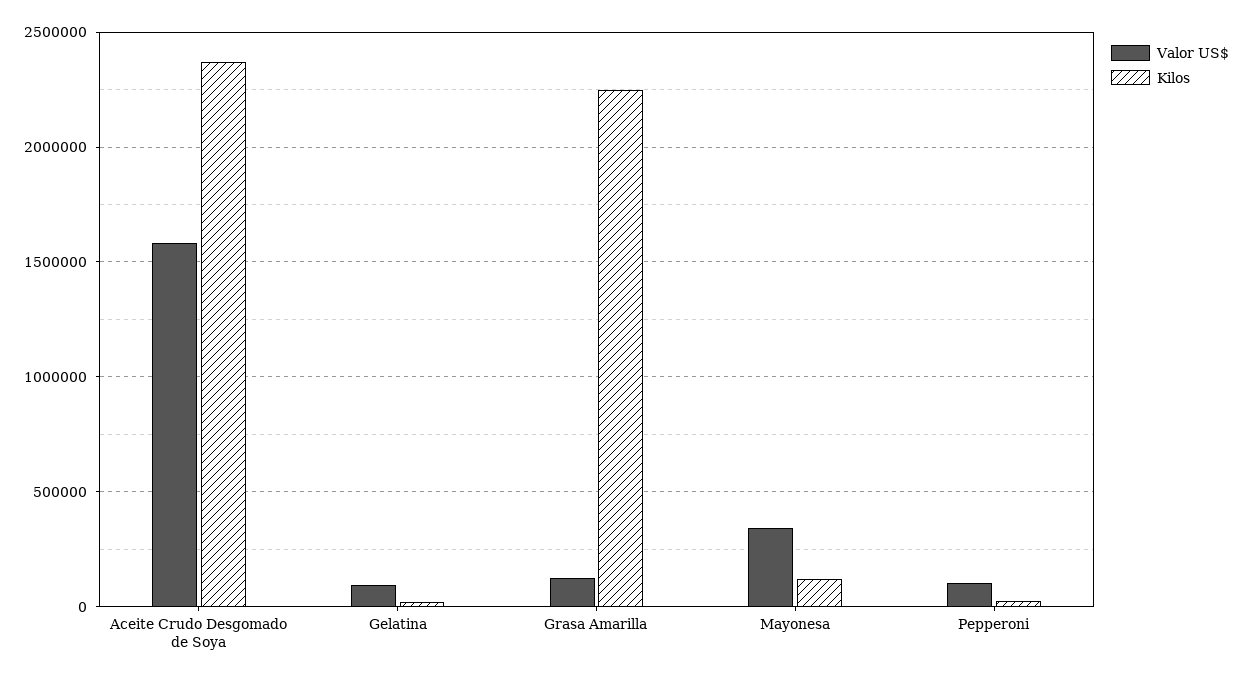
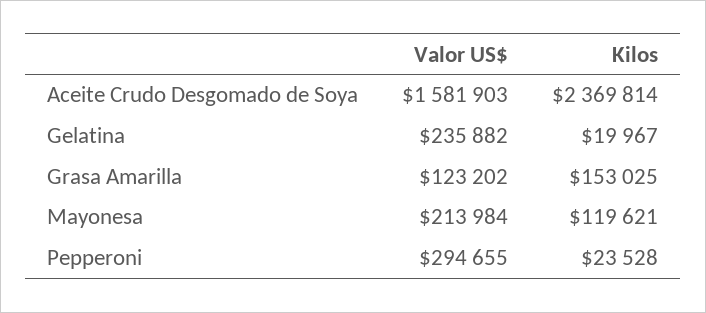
Valor US$, Gelatina: 100000 -> 235882
Kilos, Grasa Amarilla: 2250000 -> 153025
Valor US$, Mayonesa: 350000 -> 213984
Valor US$, Pepperoni: 100000 -> 294655

